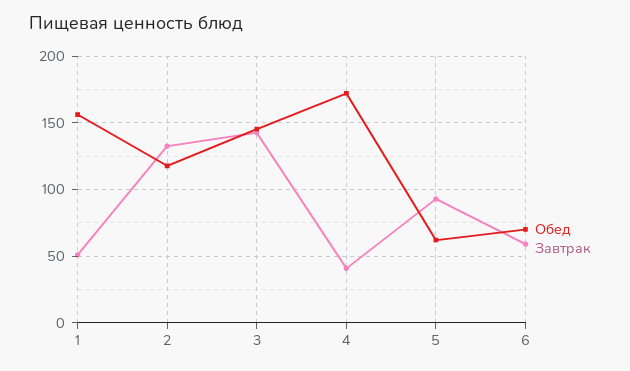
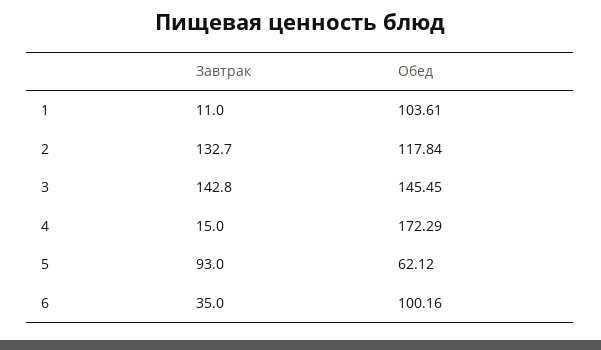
Обед, 1: 155 -> 103.61
Завтрак, 1: 50 -> 11
Завтрак, 4: 40 -> 15
Обед, 6: 70 -> 100.16
Завтрак, 6: 60 -> 35

